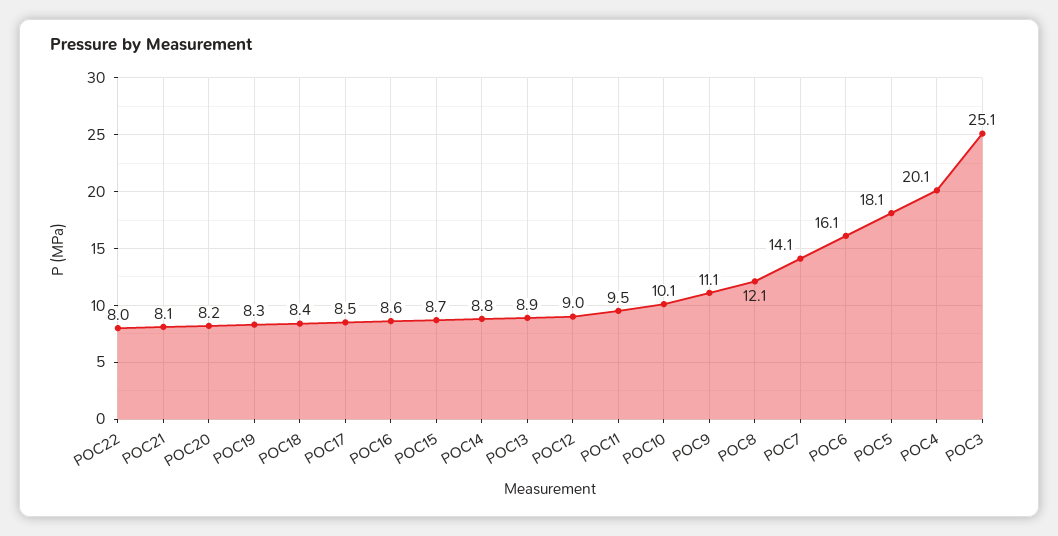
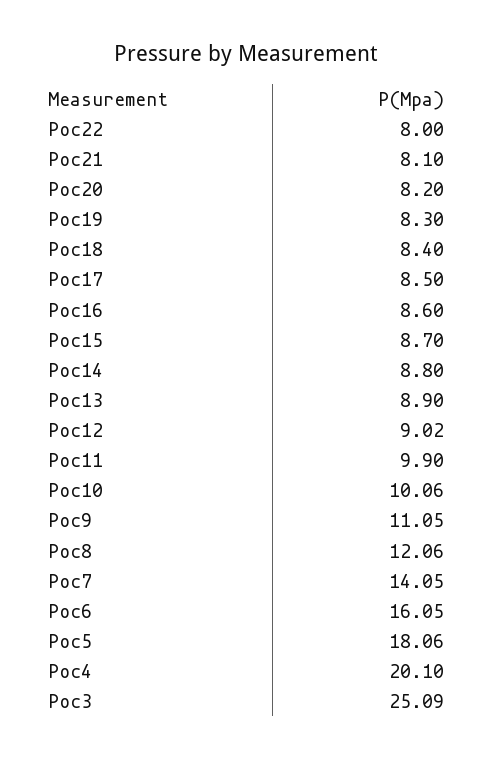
POC11: 9.5 -> 9.9

